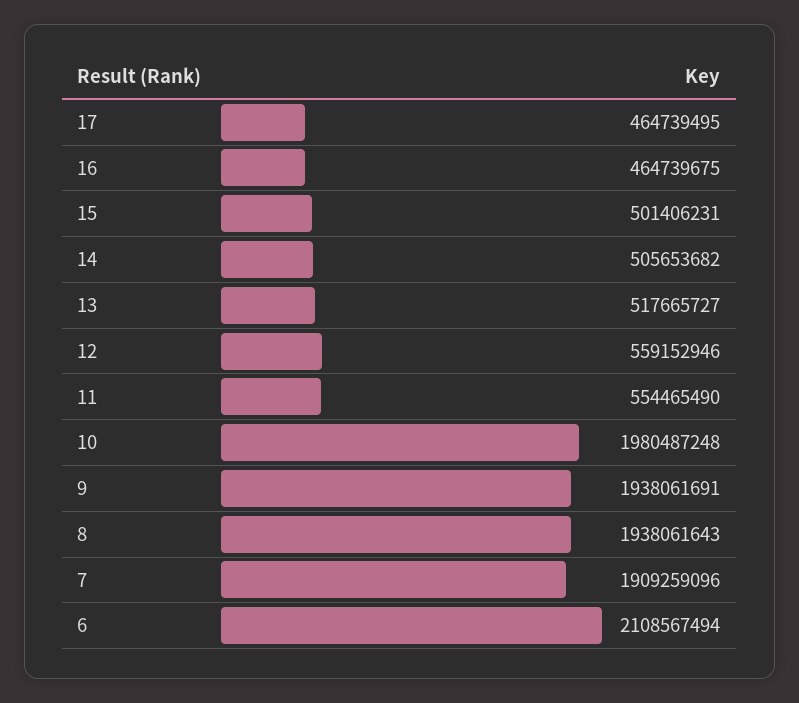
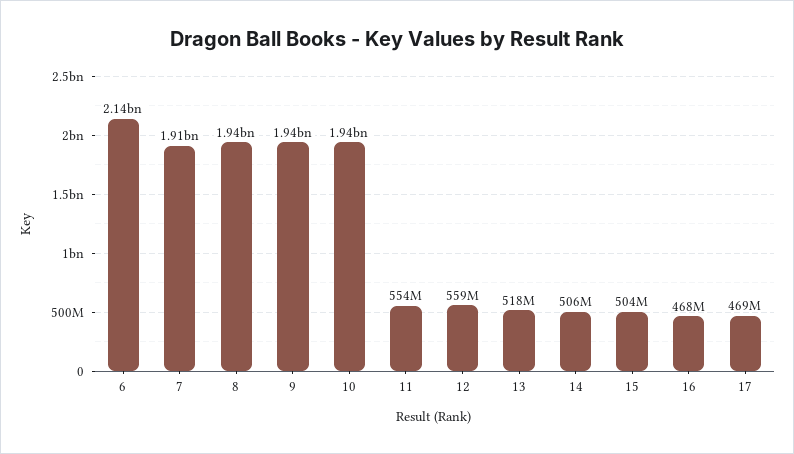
17: 464739495 -> 469000000
16: 464739675 -> 468000000
15: 501406231 -> 504000000
10: 1980487248 -> 1940000000
6: 2108567494 -> 2140000000

